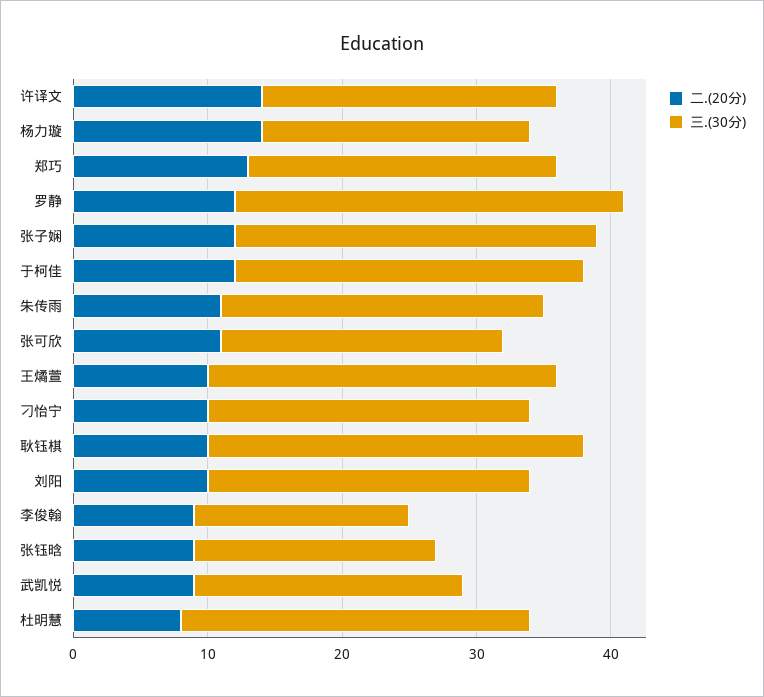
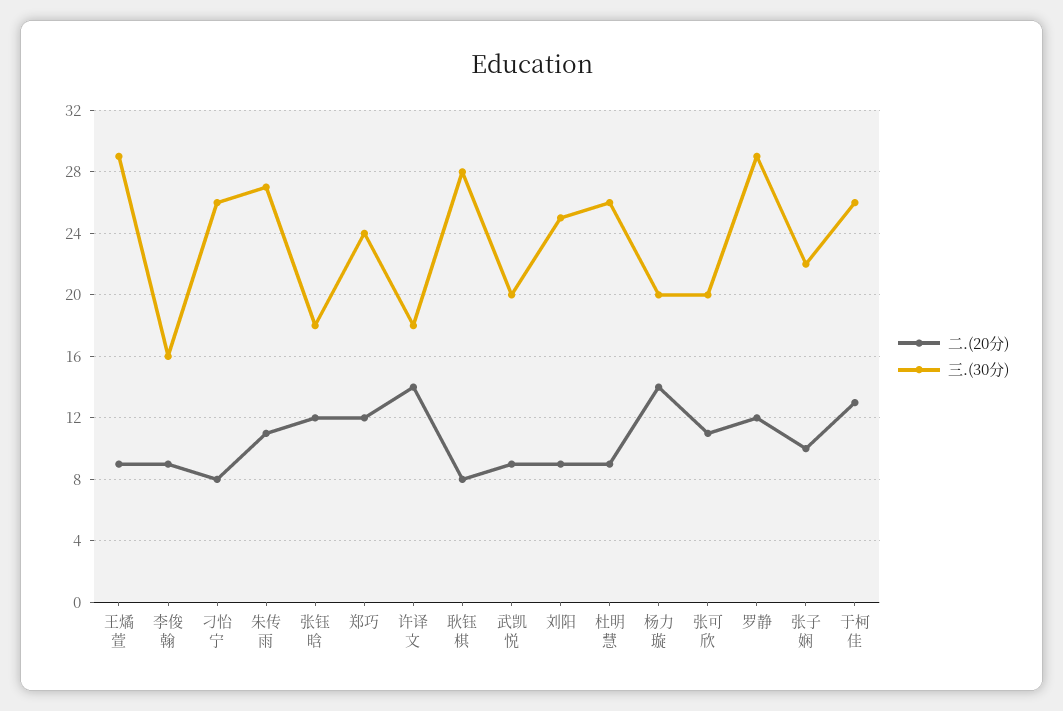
三.(30分), 许译文: 22 -> 18
二.(20分), 郑巧: 13 -> 12
三.(30分), 郑巧: 23 -> 24
二.(20分), 张子娴: 12 -> 10
三.(30分), 张子娴: 27 -> 22
二.(20分), 于柯佳: 12 -> 13
三.(30分), 朱传雨: 24 -> 27
三.(30分), 张可欣: 21 -> 20
二.(20分), 王燏萱: 10 -> 9
三.(30分), 王燏萱: 26 -> 29
二.(20分), 刁怡宁: 10 -> 8
三.(30分), 刁怡宁: 24 -> 26
二.(20分), 耿钰棋: 10 -> 8
二.(20分), 刘阳: 10 -> 9
三.(30分), 刘阳: 24 -> 25
二.(20分), 张钰晗: 9 -> 12
二.(20分), 杜明慧: 8 -> 9

